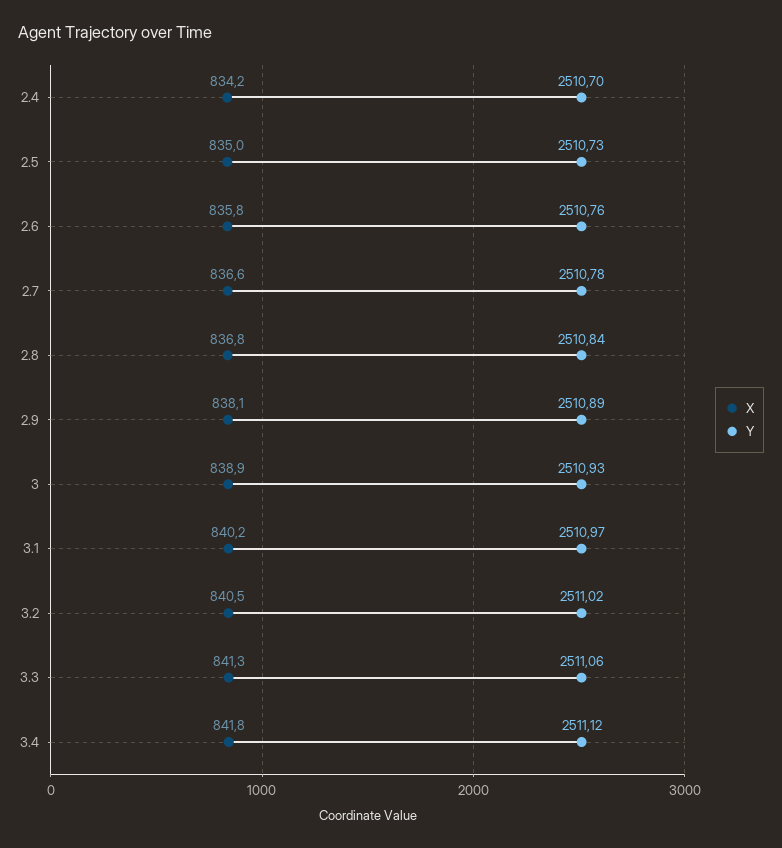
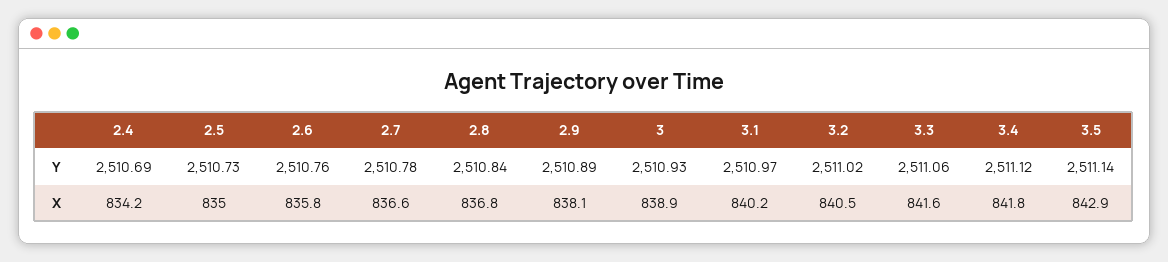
Y, 2.4: 2510.7 -> 2510.69
X, 3.3: 841.3 -> 841.6
Y, 3.5: none -> 2511.14
X, 3.5: none -> 842.9

